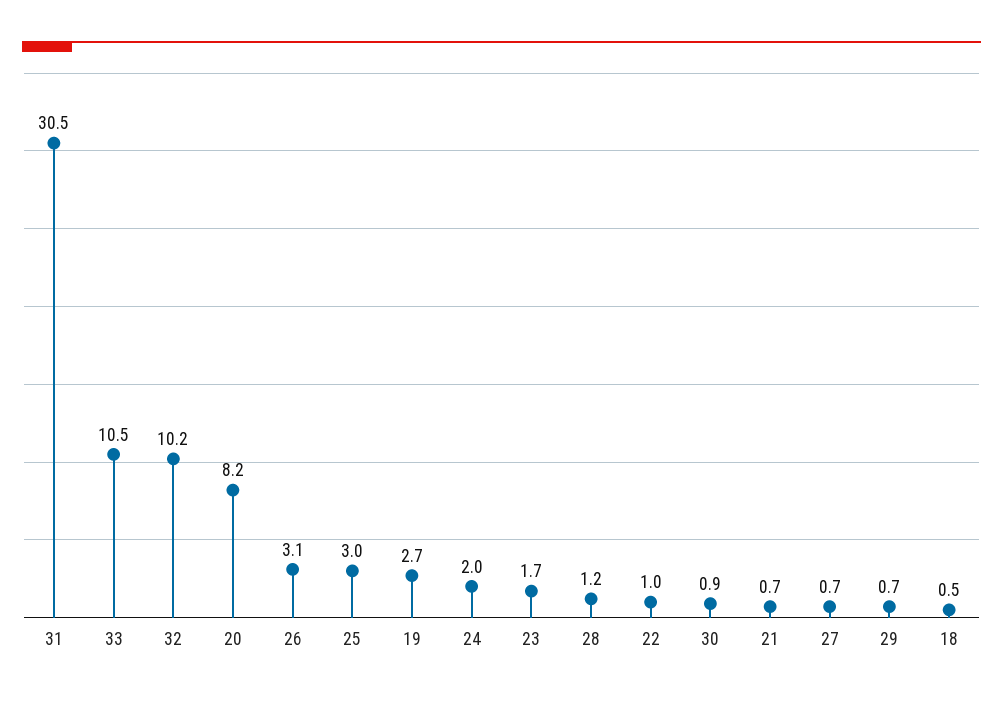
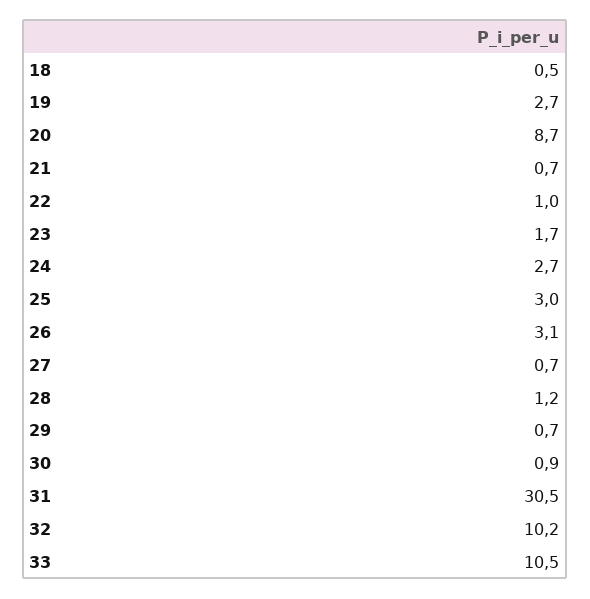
20: 8.2 -> 8.7
24: 2 -> 2.7

